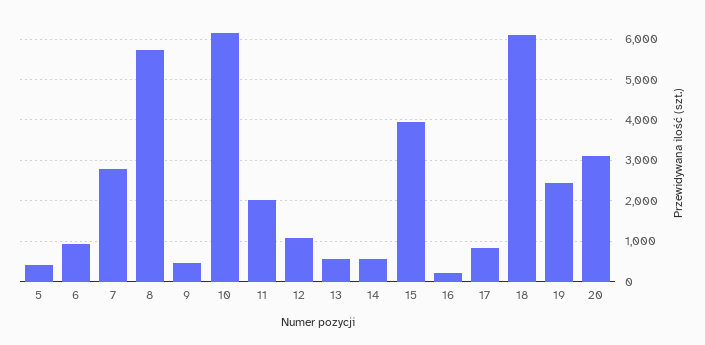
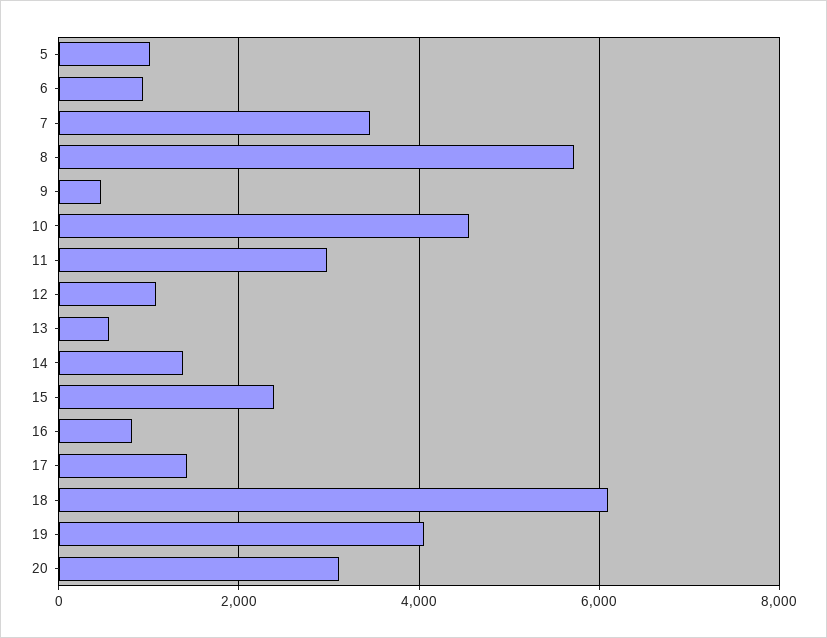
5: 400 -> 1000
7: 2800 -> 3400
10: 6200 -> 4600
11: 2000 -> 3000
14: 600 -> 1400
15: 4000 -> 2400
16: 200 -> 800
17: 800 -> 1400
19: 2400 -> 4000

